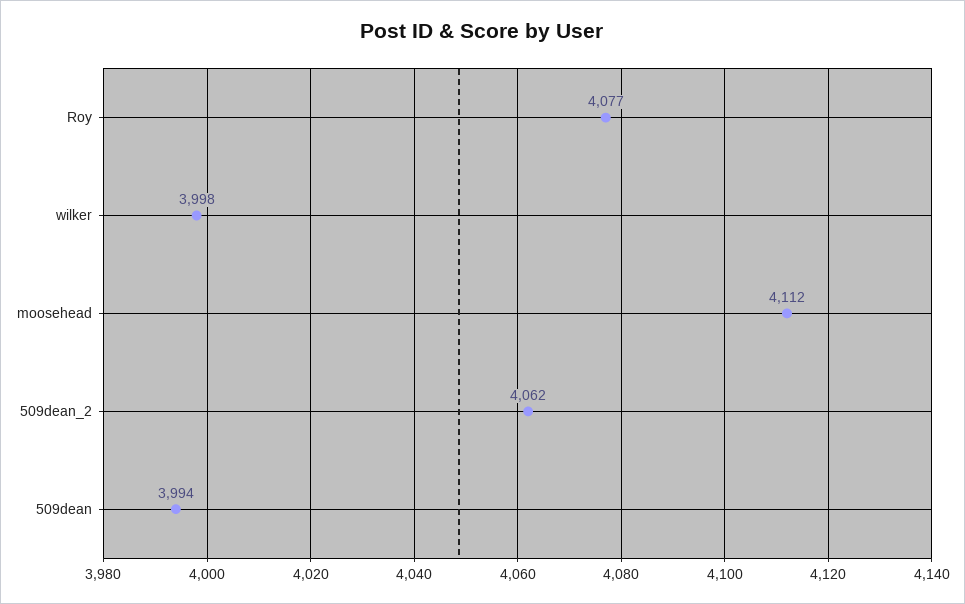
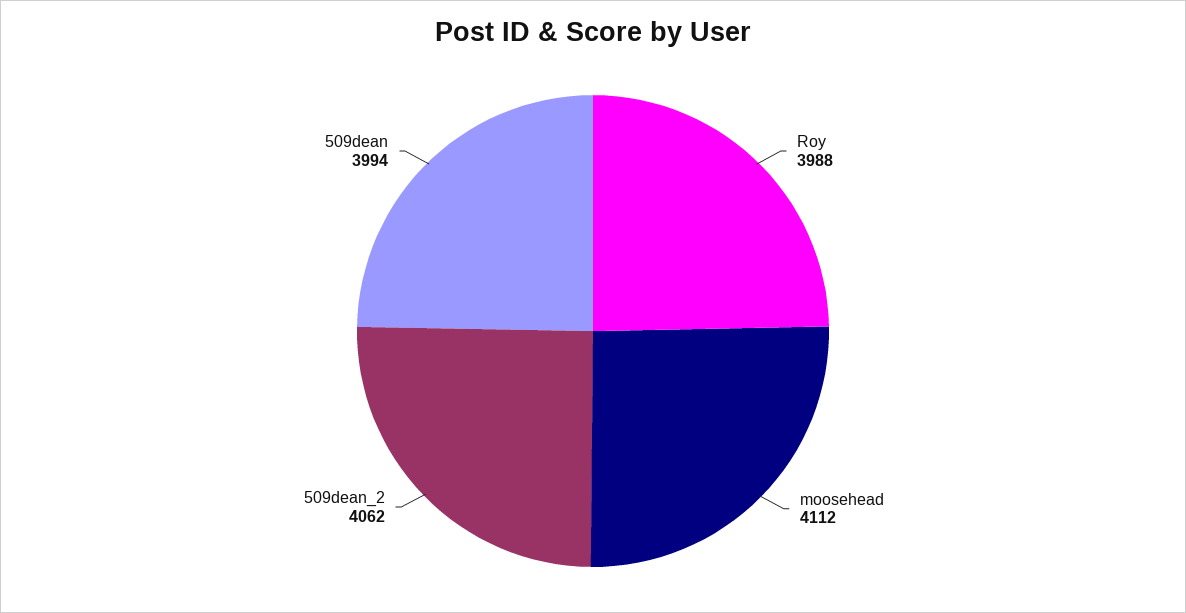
Roy: 4077 -> 3988
wilker: 3998 -> none

